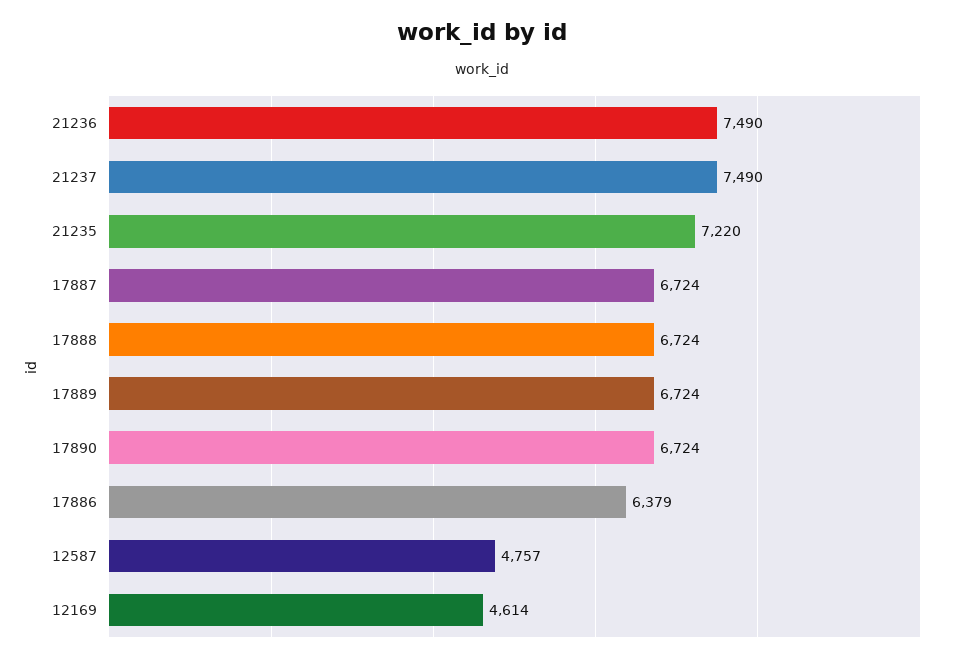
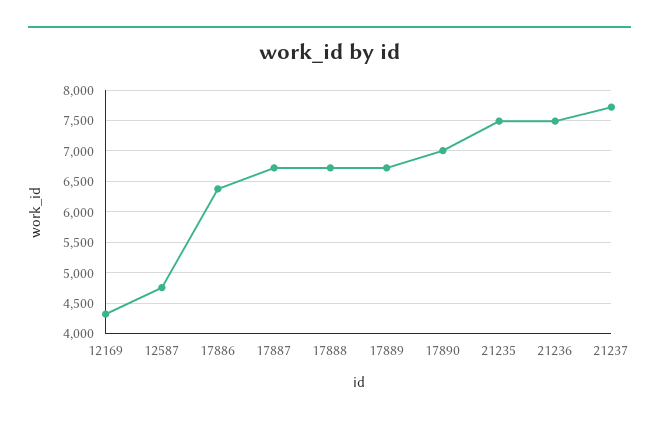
21237: 7490 -> 7700
21235: 7220 -> 7500
17890: 6724 -> 7000
12169: 4614 -> 4300

